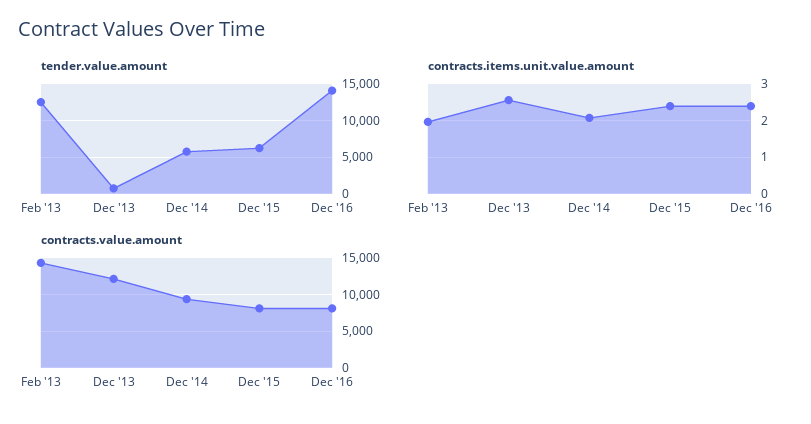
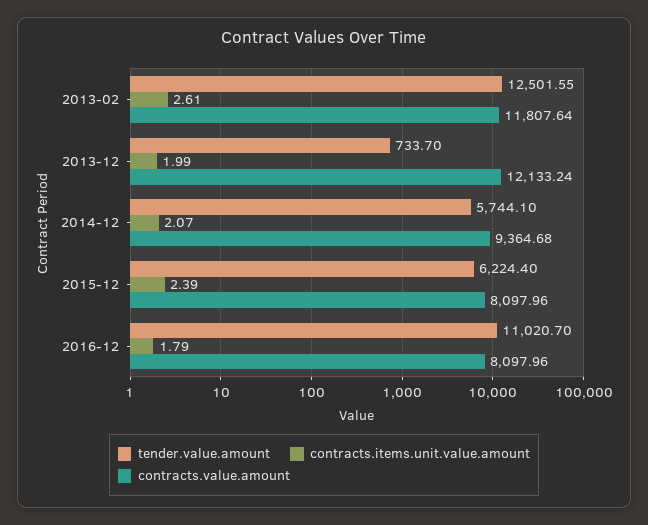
tender.value.amount, Dec '16: 14000 -> 11020.7
contracts.items.unit.value.amount, Feb '13: 2 -> 2.61
contracts.items.unit.value.amount, Dec '13: 2.6 -> 1.99
contracts.items.unit.value.amount, Dec '16: 2.4 -> 1.79
contracts.value.amount, Feb '13: 14000 -> 11807.64

